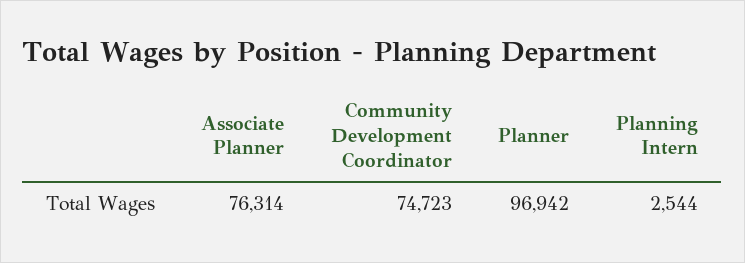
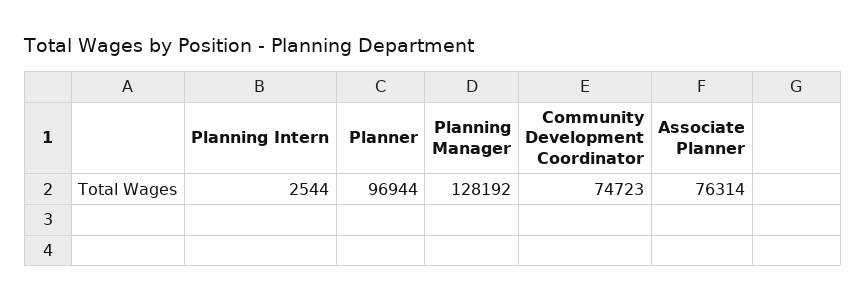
Planner: 96942 -> 96944
Planning Manager: none -> 128192

